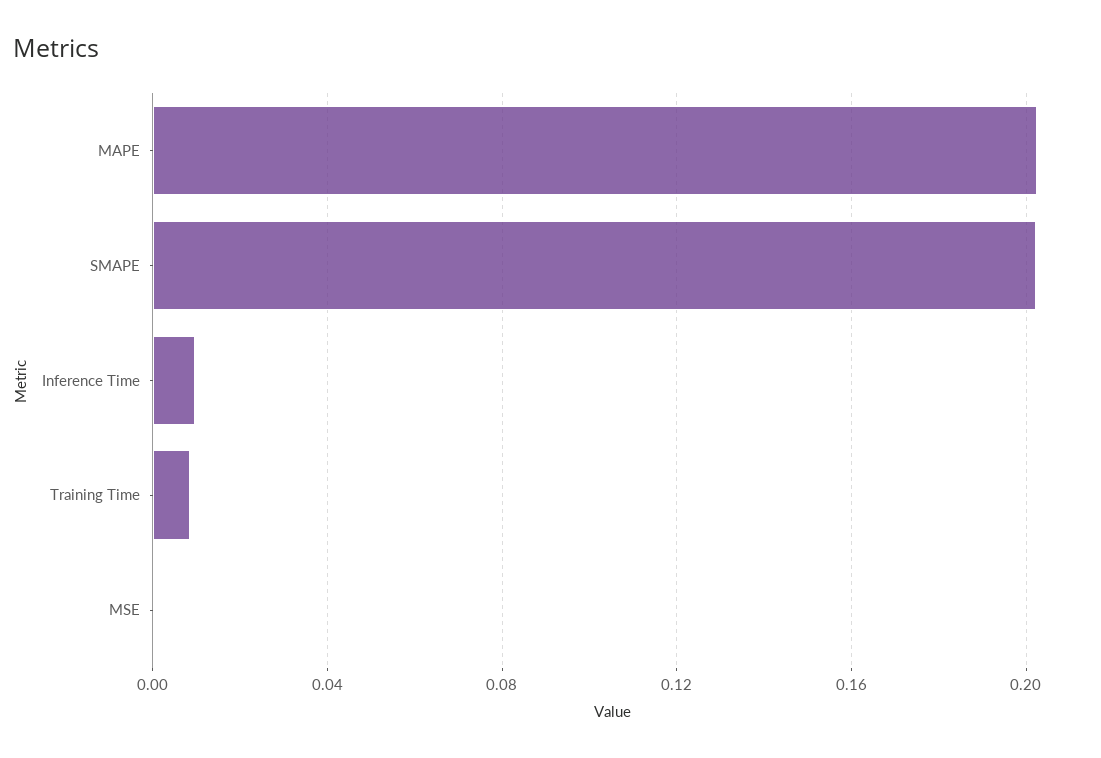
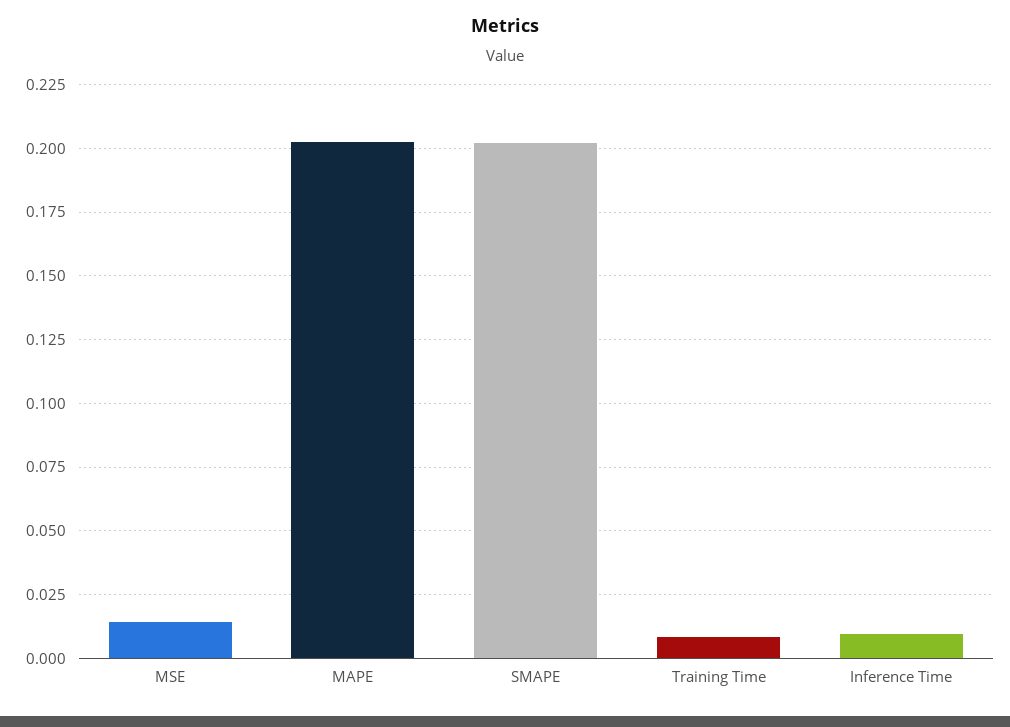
MSE: 0 -> 0.015

